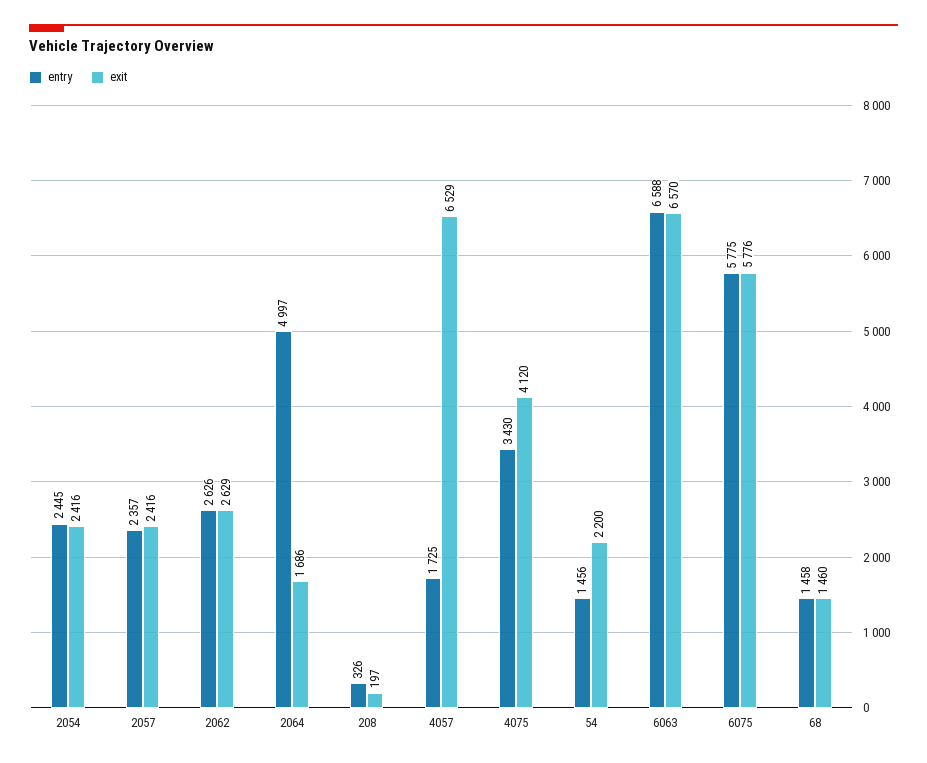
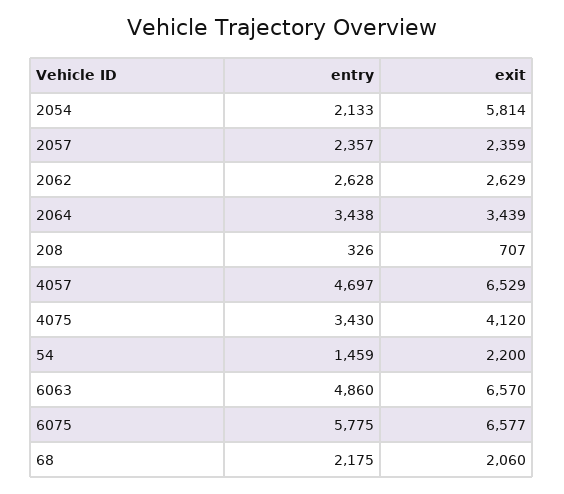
entry, 2054: 2445 -> 2133
exit, 2054: 2416 -> 5814
exit, 2057: 2416 -> 2359
entry, 2062: 2626 -> 2628
entry, 2064: 4997 -> 3438
exit, 2064: 1686 -> 3439
exit, 208: 197 -> 707
entry, 4057: 1725 -> 4697
entry, 54: 1456 -> 1459
entry, 6063: 6588 -> 4860
exit, 6075: 5776 -> 6577
entry, 68: 1458 -> 2175
exit, 68: 1460 -> 2060

